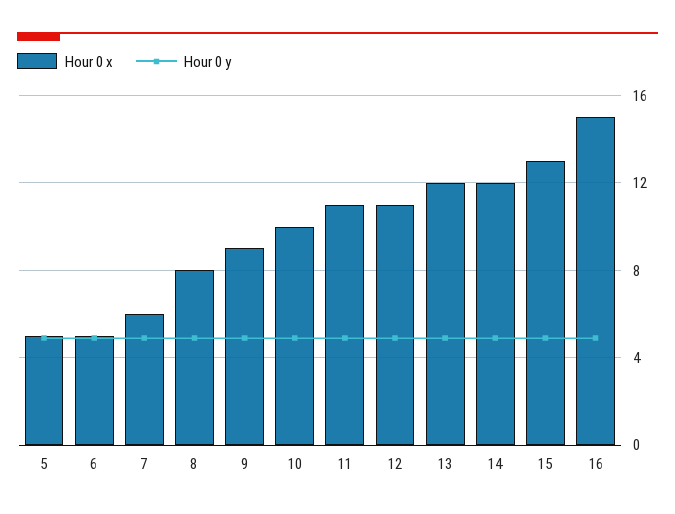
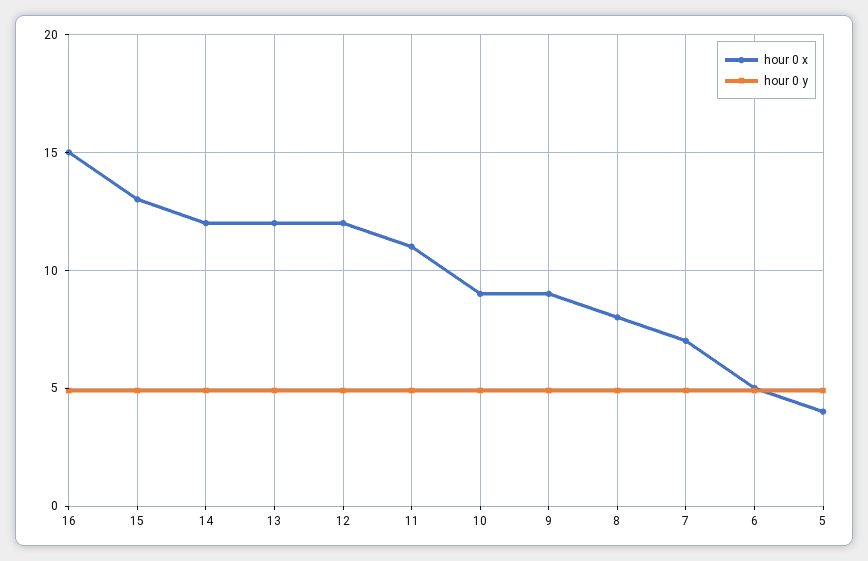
Hour 0 x, 5: 5 -> 4
Hour 0 x, 7: 6 -> 7
Hour 0 x, 10: 10 -> 9
Hour 0 x, 12: 11 -> 12

